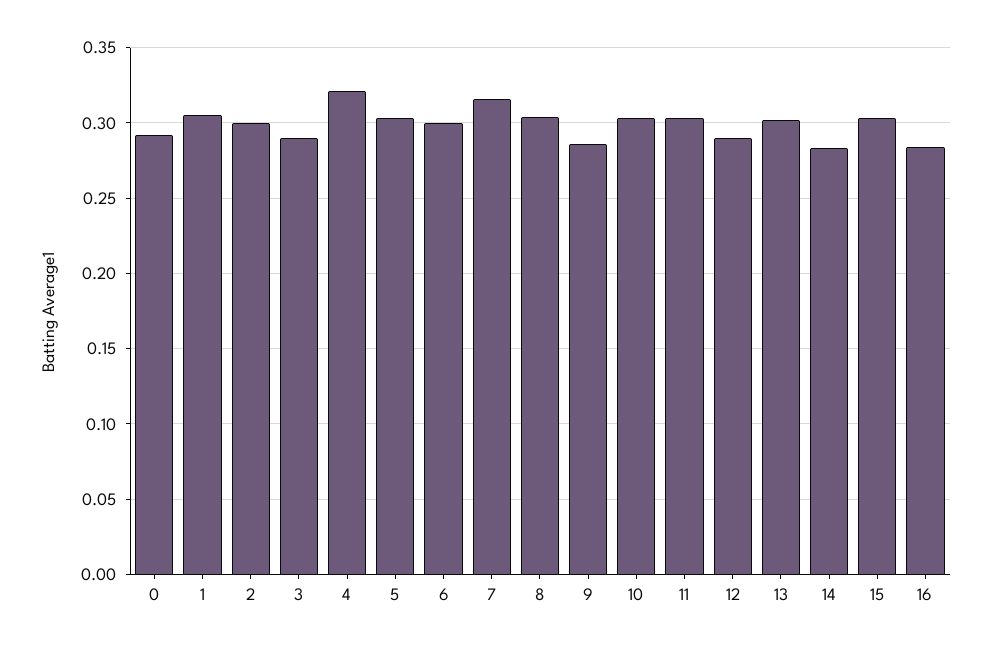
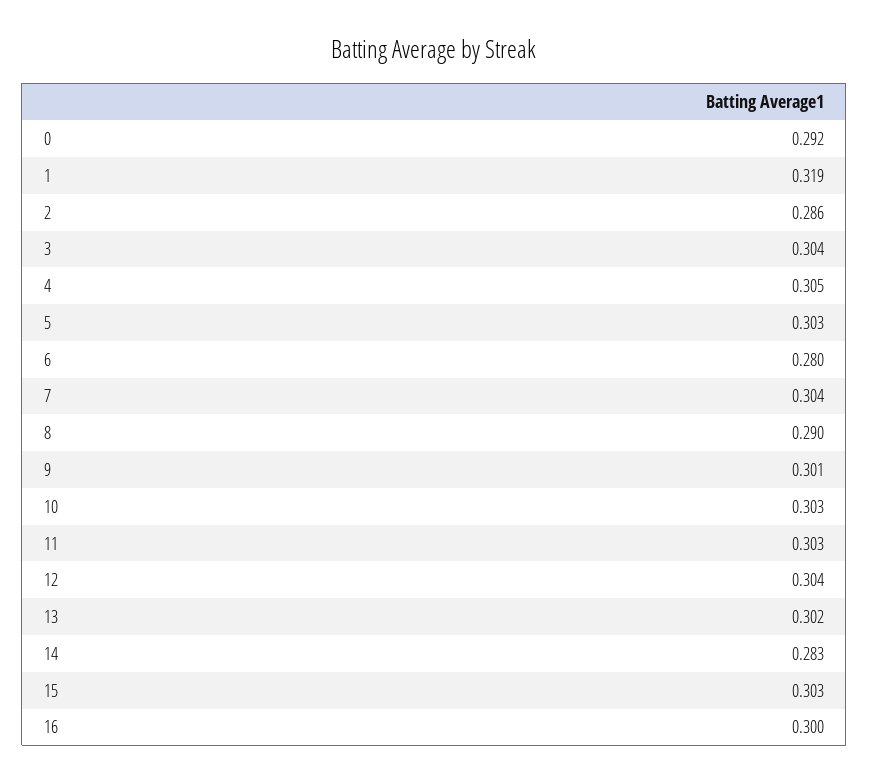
1: 0.305 -> 0.319
2: 0.3 -> 0.286
3: 0.29 -> 0.304
4: 0.32 -> 0.305
6: 0.3 -> 0.28
7: 0.315 -> 0.304
8: 0.305 -> 0.29
9: 0.285 -> 0.301
12: 0.29 -> 0.304
16: 0.285 -> 0.3

